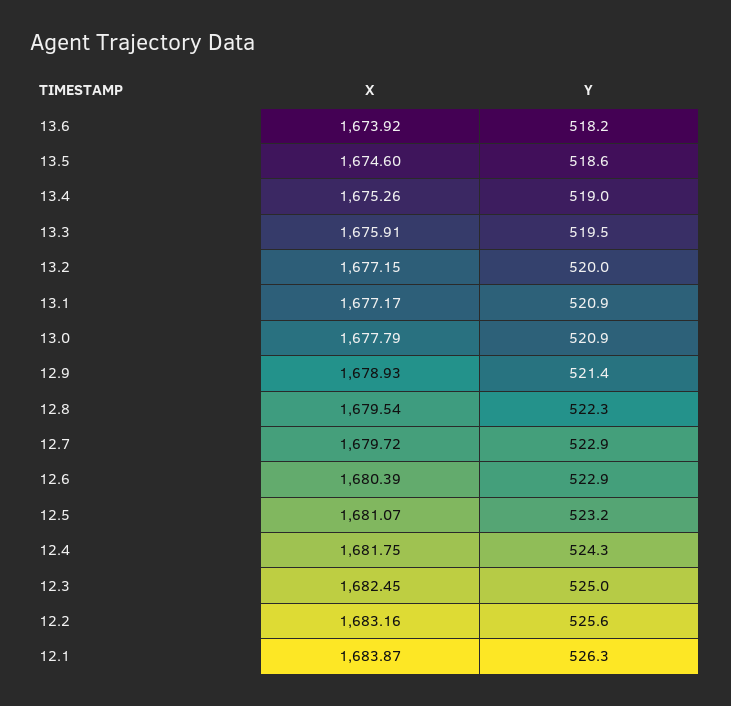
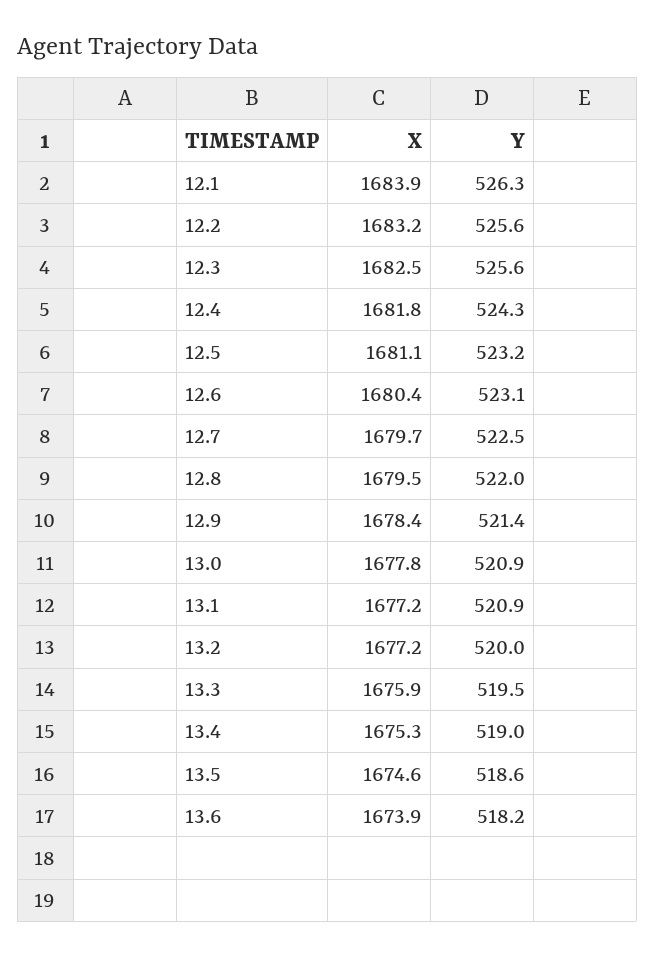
X, 12.9: 1678.93 -> 1678.4
Y, 12.8: 522.3 -> 522
Y, 12.7: 522.9 -> 522.5
Y, 12.6: 522.9 -> 523.1
Y, 12.3: 525 -> 525.6

